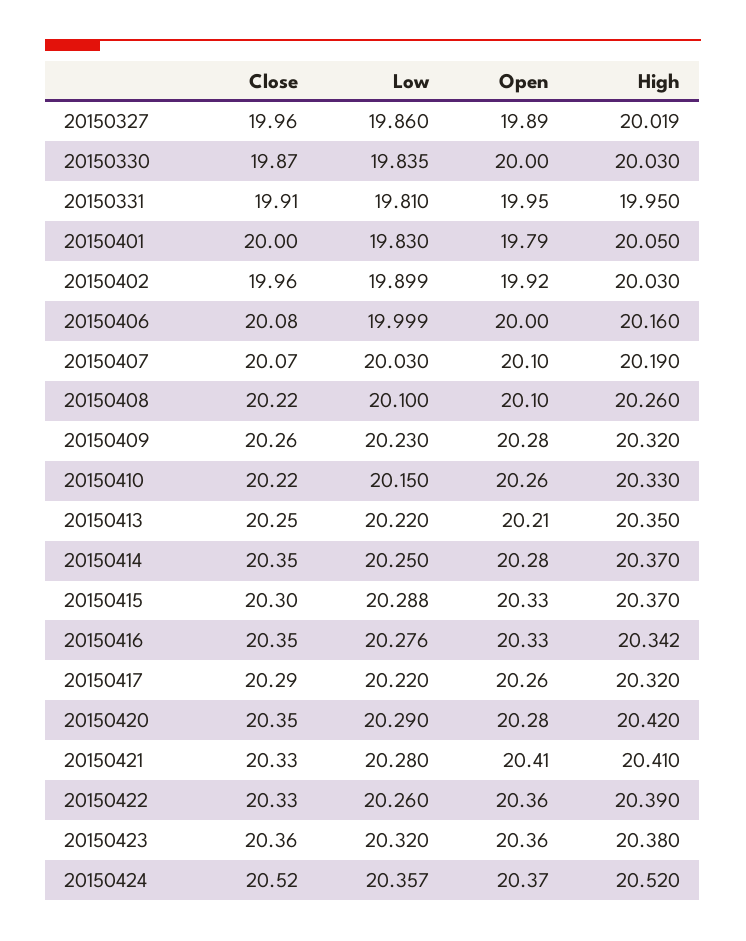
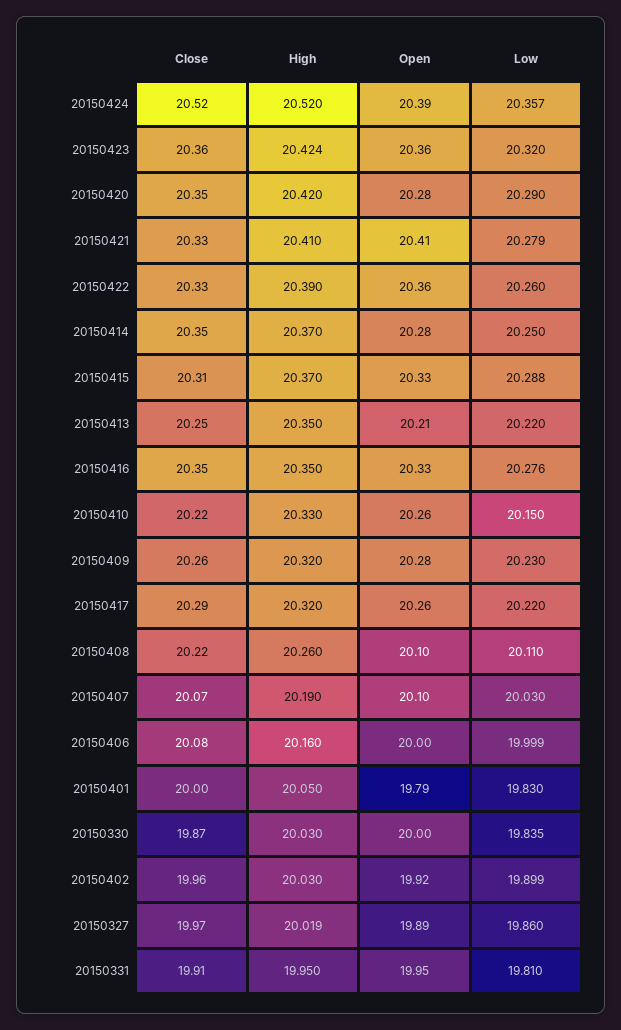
Close, 20150327: 19.96 -> 19.97
Low, 20150408: 20.1 -> 20.11
Close, 20150415: 20.3 -> 20.31
High, 20150416: 20.342 -> 20.35
Low, 20150421: 20.28 -> 20.279
High, 20150423: 20.38 -> 20.424
Open, 20150424: 20.37 -> 20.39

